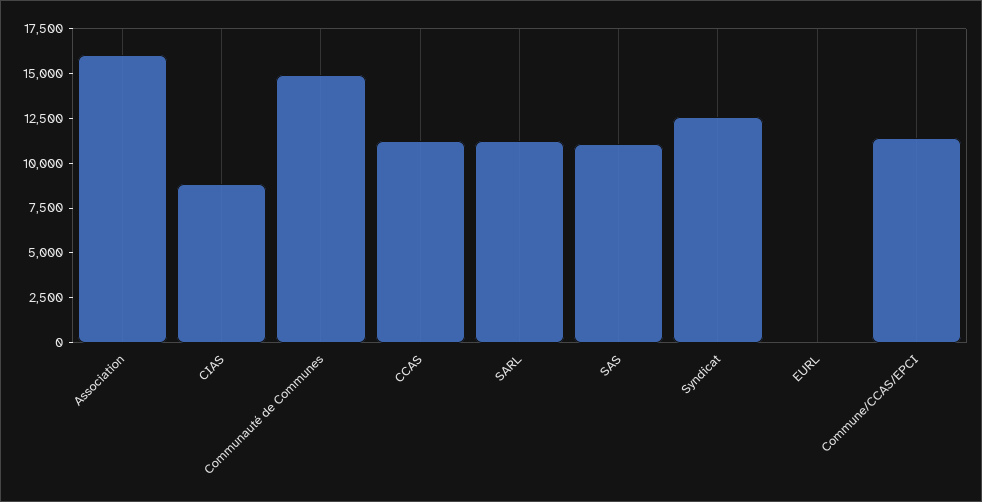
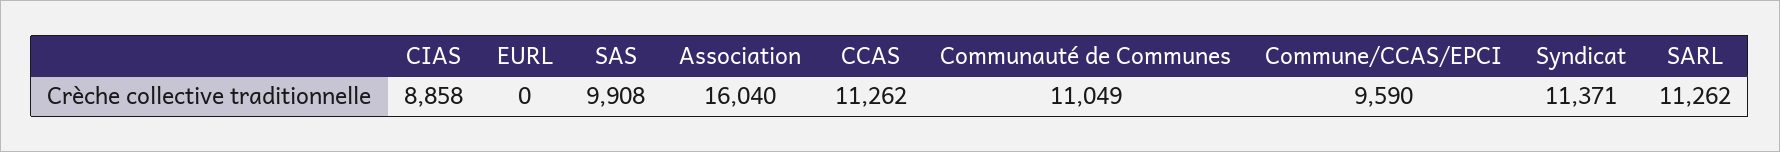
Communauté de Communes: 15000 -> 11049
SAS: 11000 -> 9908
Syndicat: 12500 -> 11371
Commune/CCAS/EPCI: 11500 -> 9590

